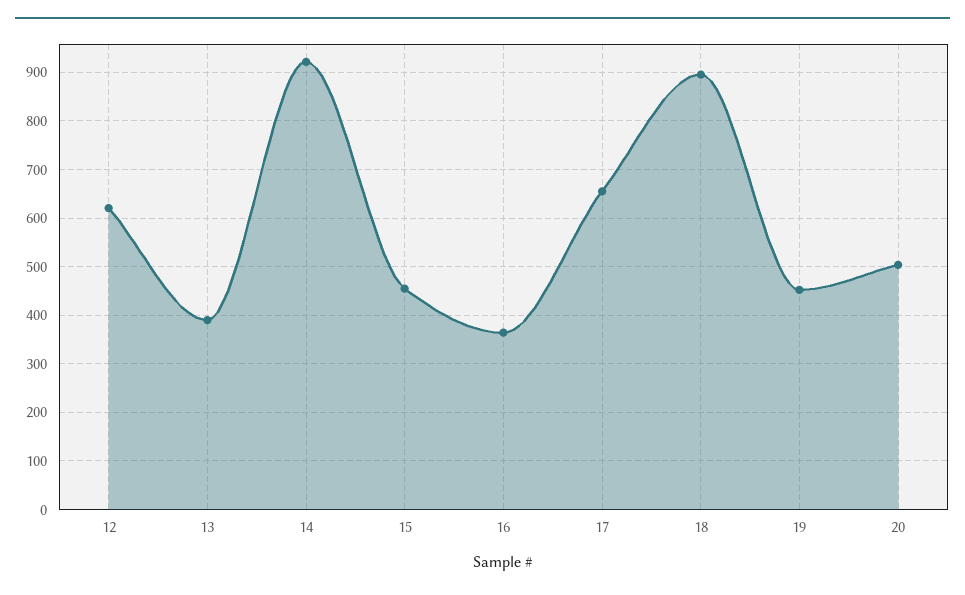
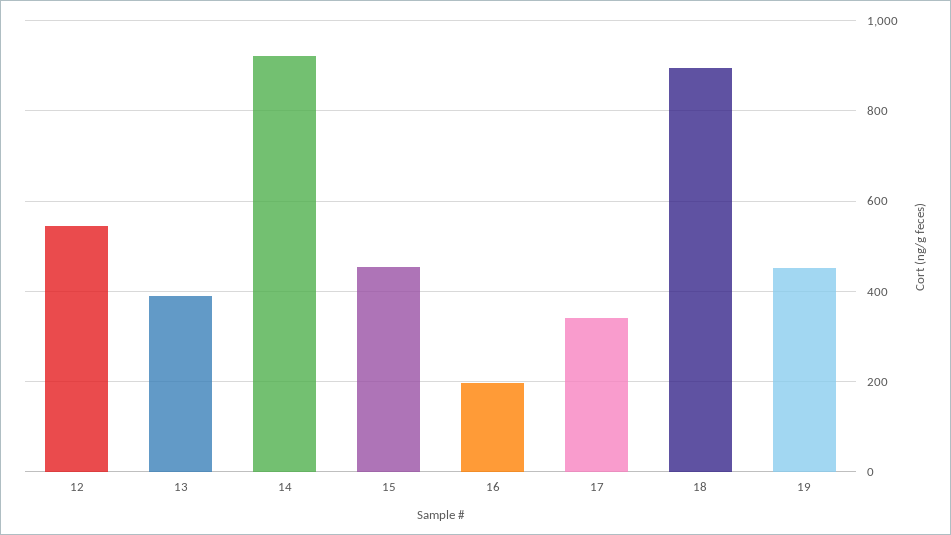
12: 620 -> 540
16: 360 -> 200
17: 660 -> 340
20: 500 -> none

